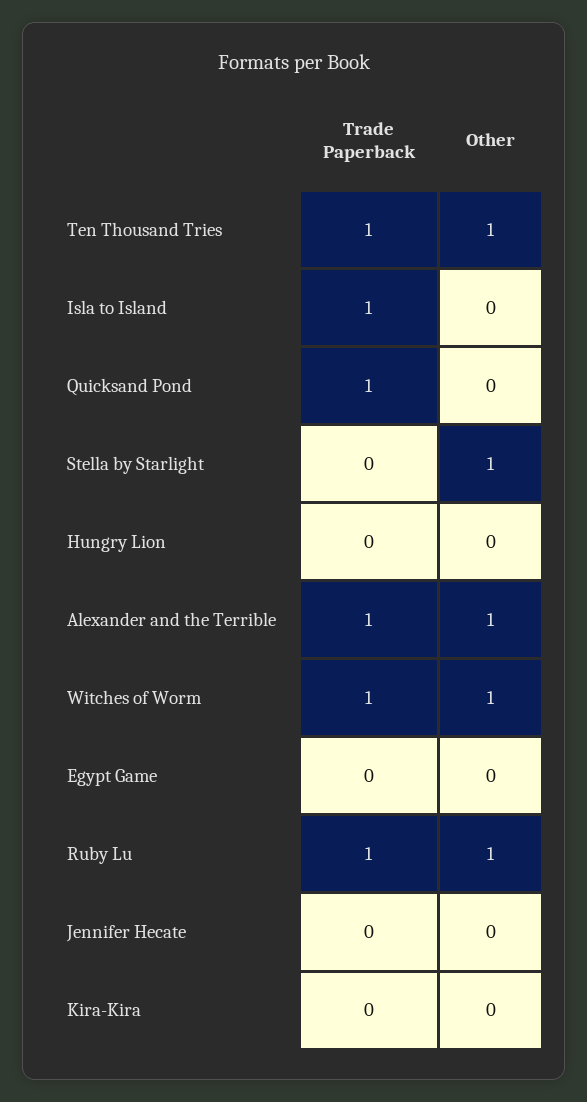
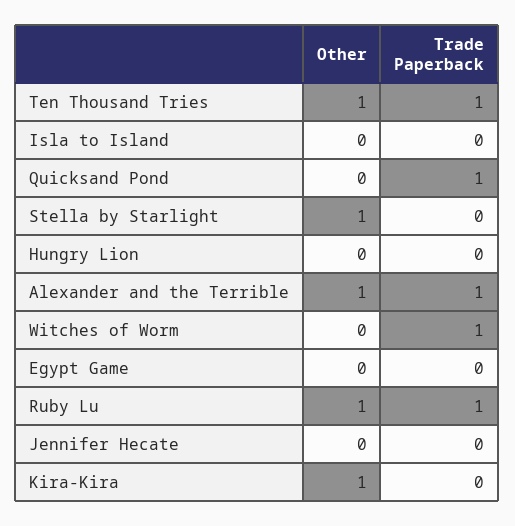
Trade Paperback, Isla to Island: 1 -> 0
Other, Witches of Worm: 1 -> 0
Other, Kira-Kira: 0 -> 1

